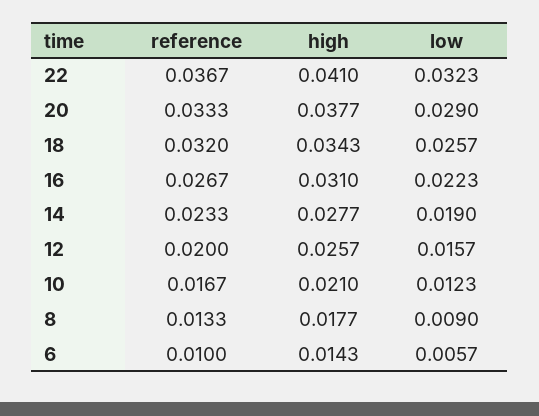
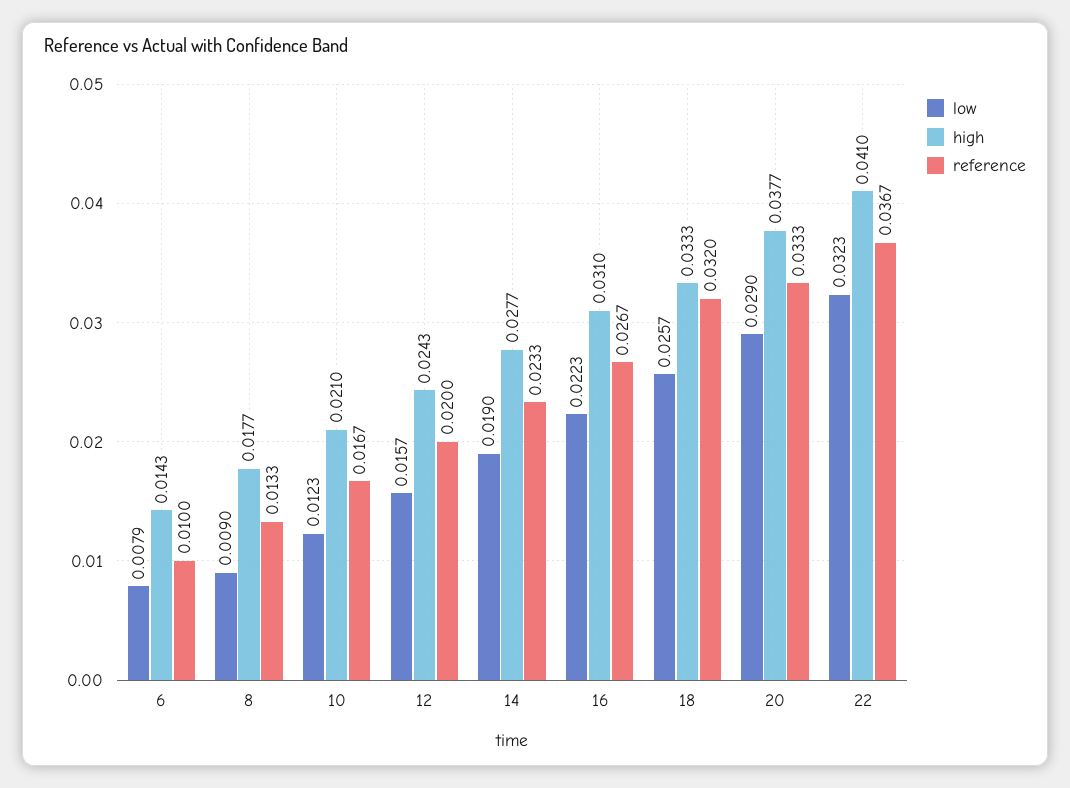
high, 18: 0.0343 -> 0.0333
high, 12: 0.0257 -> 0.0243
low, 6: 0.0057 -> 0.0079

